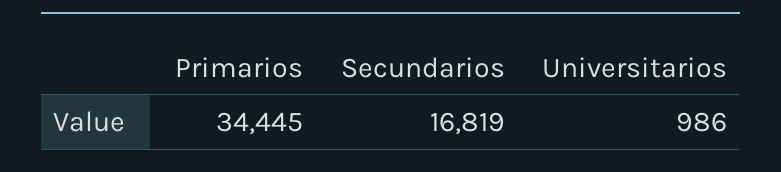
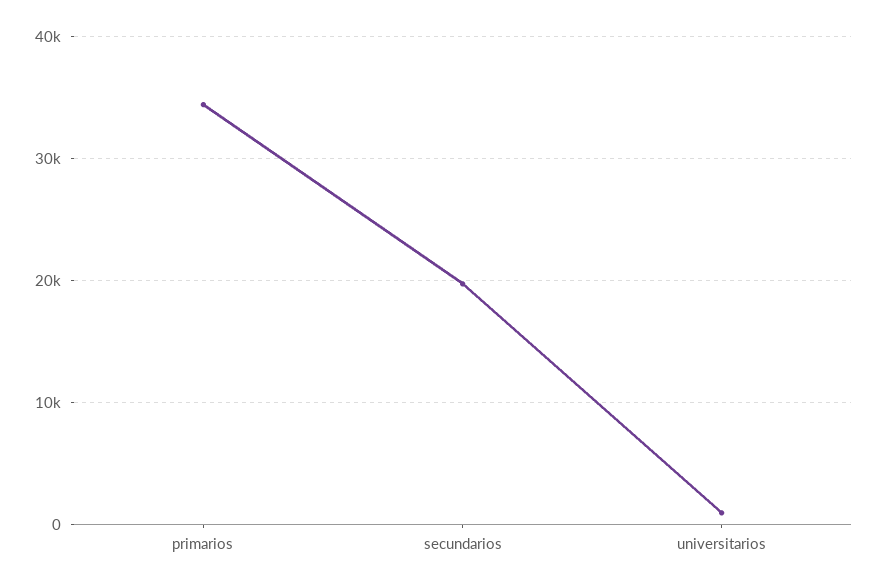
Secundarios: 16819 -> 20000

